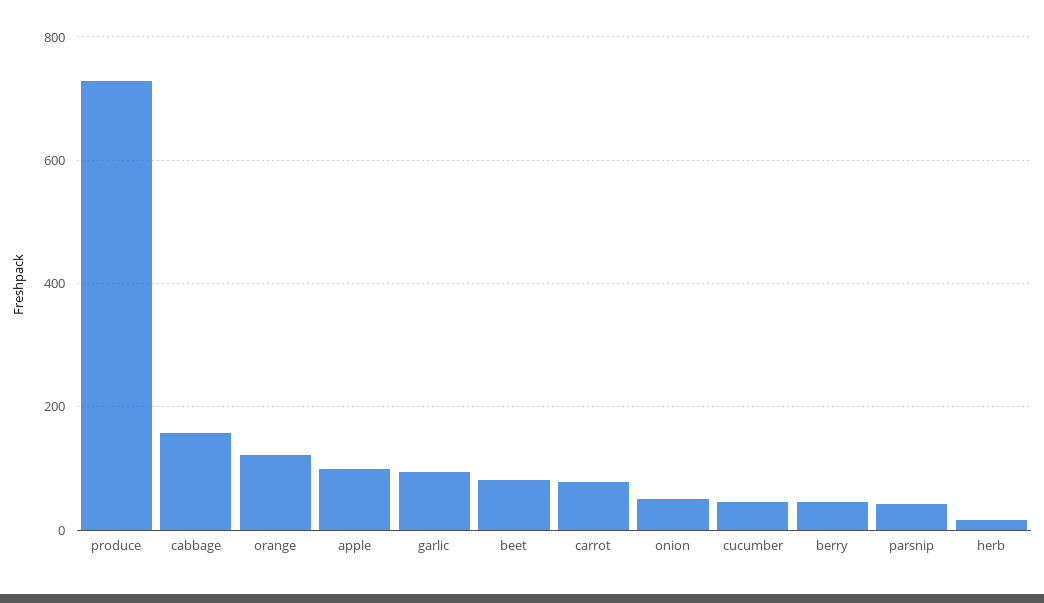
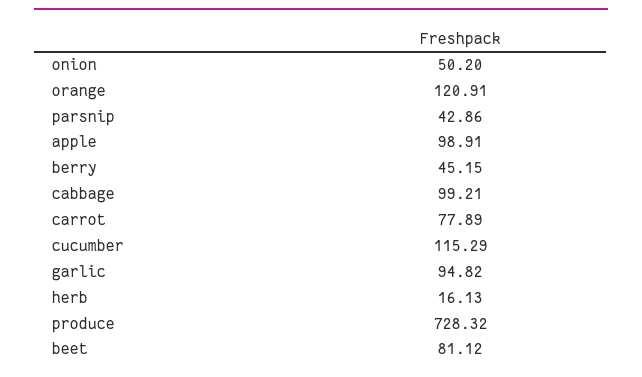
cabbage: 160 -> 99.21
cucumber: 40 -> 115.29

